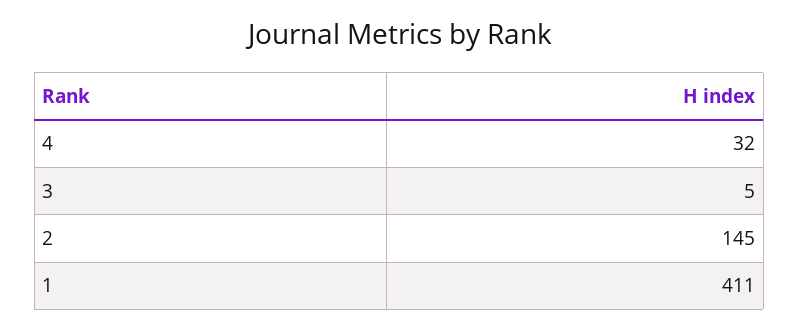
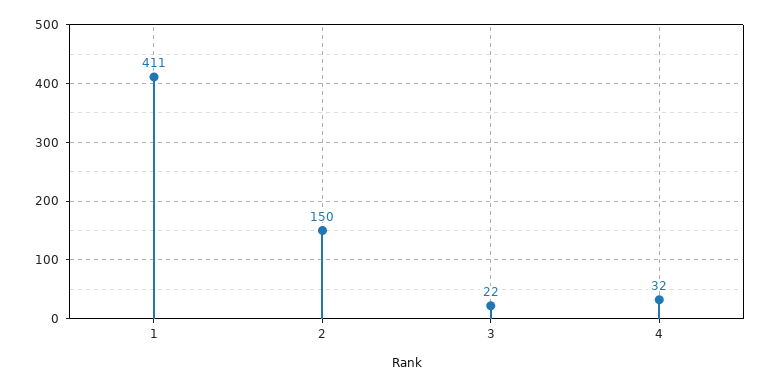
3: 5 -> 22
2: 145 -> 150

